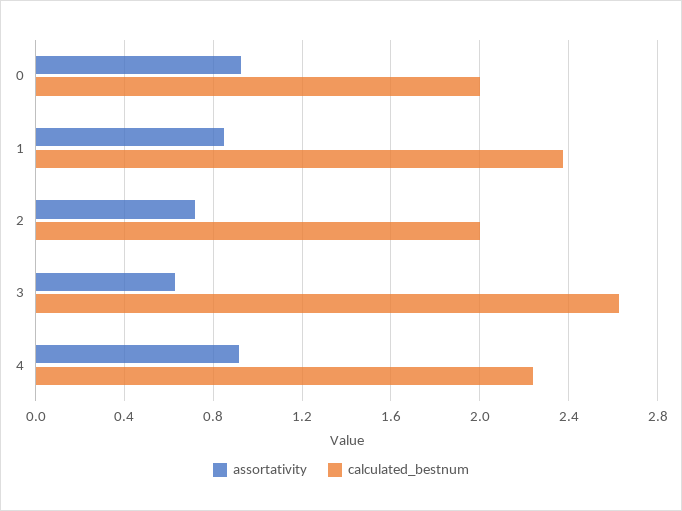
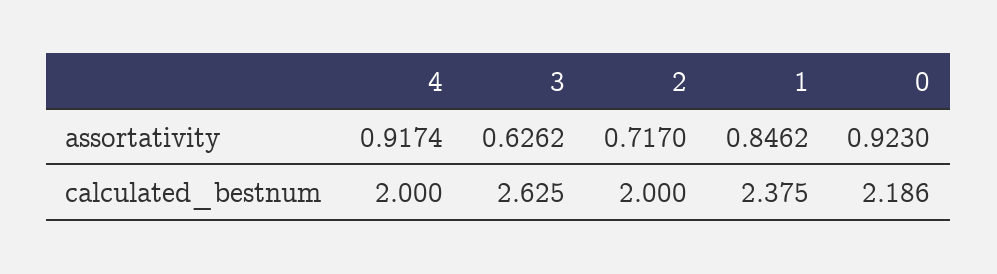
calculated_bestnum, 0: 2 -> 2.186
calculated_bestnum, 4: 2.25 -> 2

